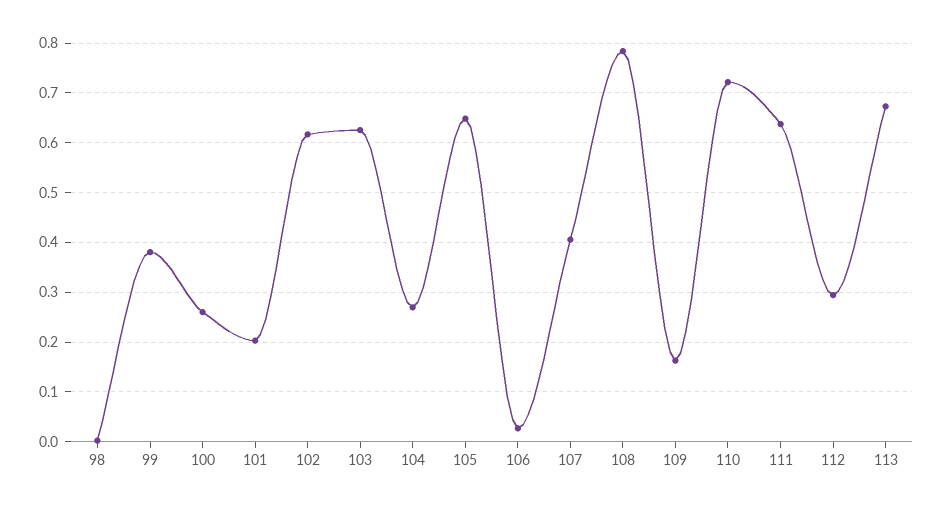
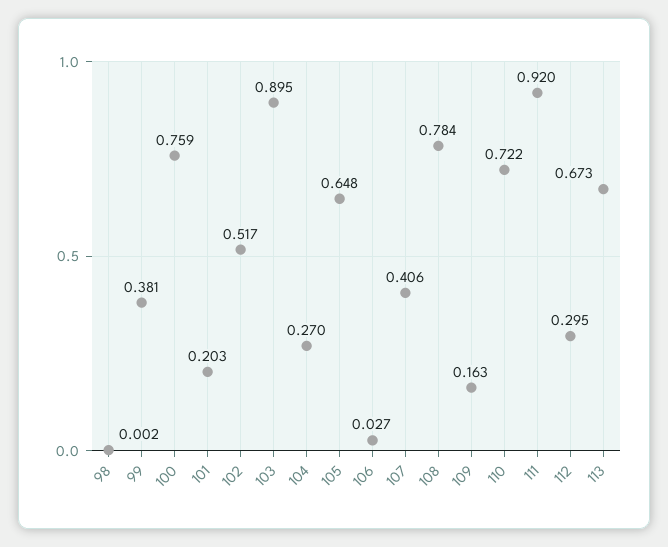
100: 0.26 -> 0.759
102: 0.62 -> 0.517
103: 0.62 -> 0.895
111: 0.64 -> 0.92

